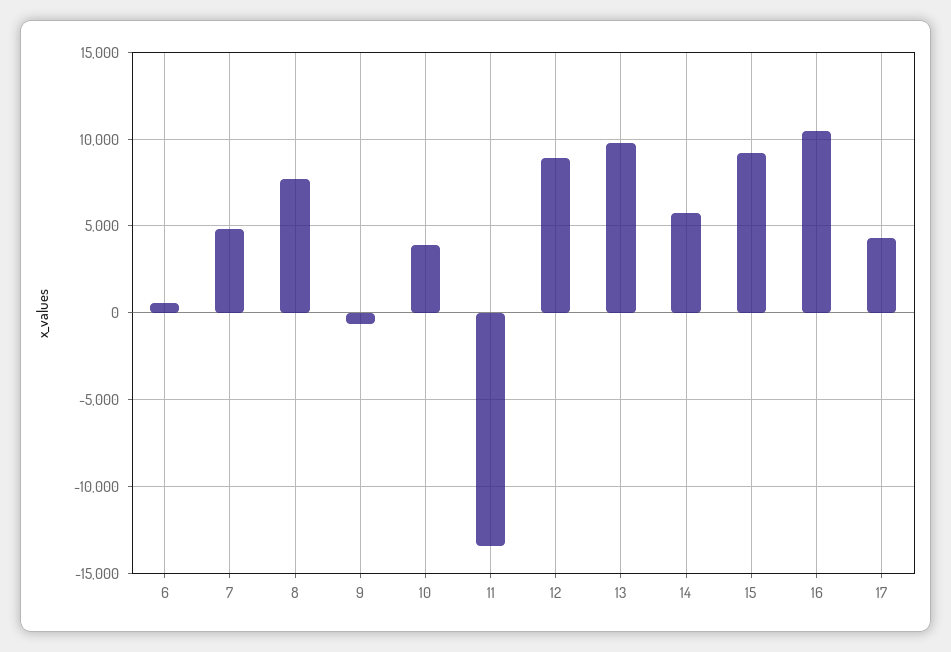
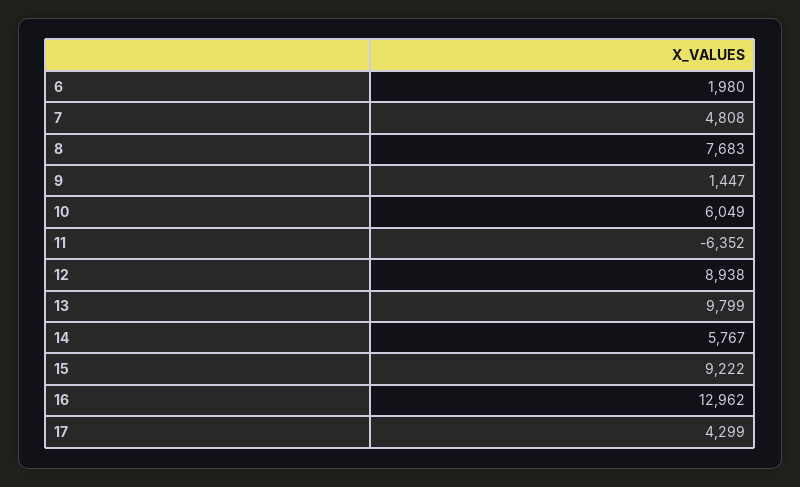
6: 500 -> 1980
9: -500 -> 1447
10: 4000 -> 6049
11: -13500 -> -6352
16: 10500 -> 12962

